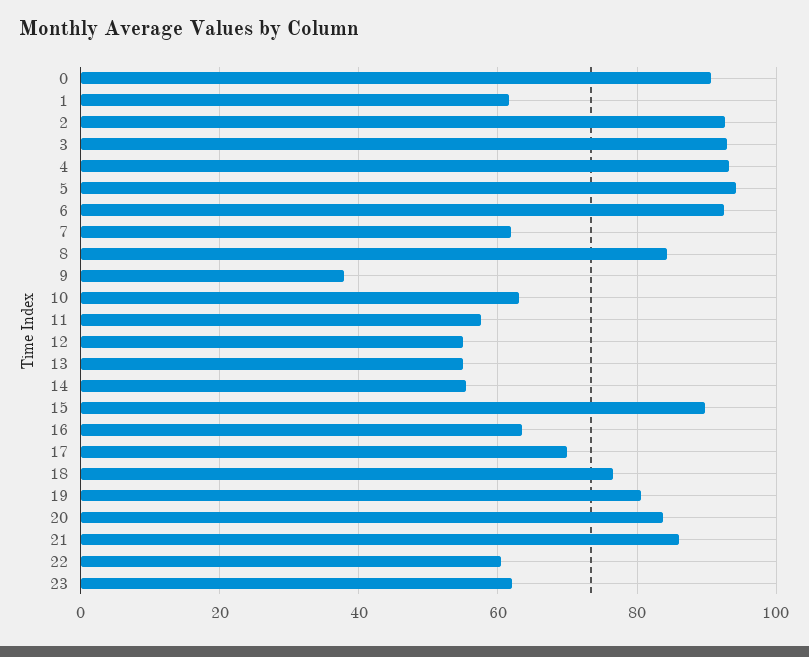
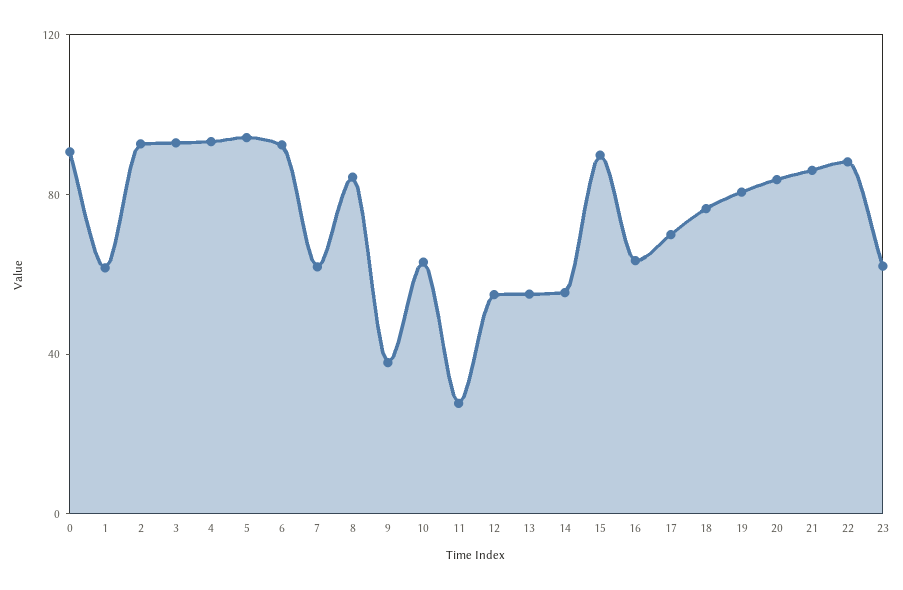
11: 58 -> 30
22: 60 -> 90

